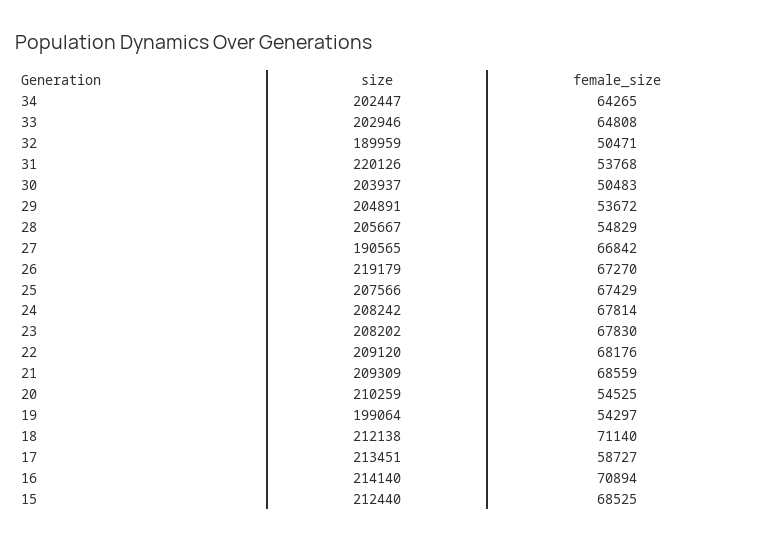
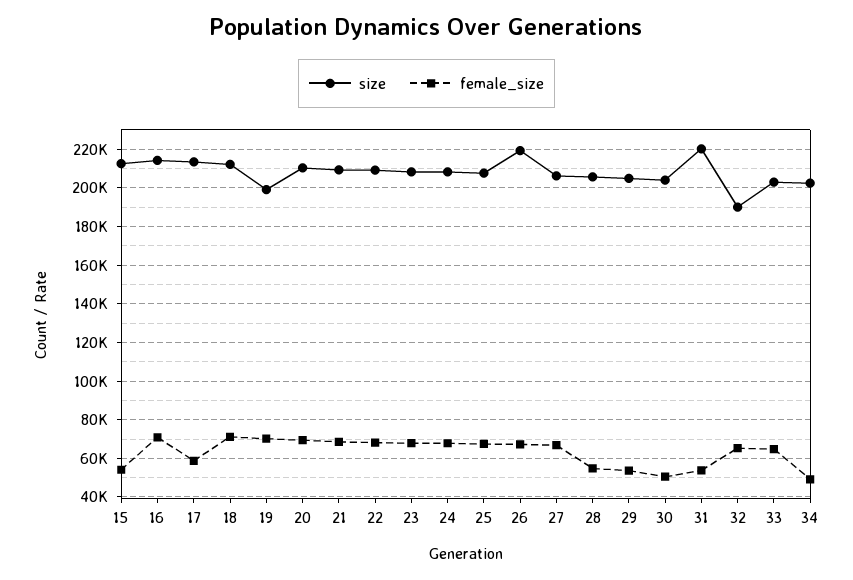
female_size, 34: 64265 -> 50000
female_size, 32: 50471 -> 65000
size, 27: 190565 -> 205000
female_size, 20: 54525 -> 70000
female_size, 19: 54297 -> 70000
female_size, 15: 68525 -> 55000

